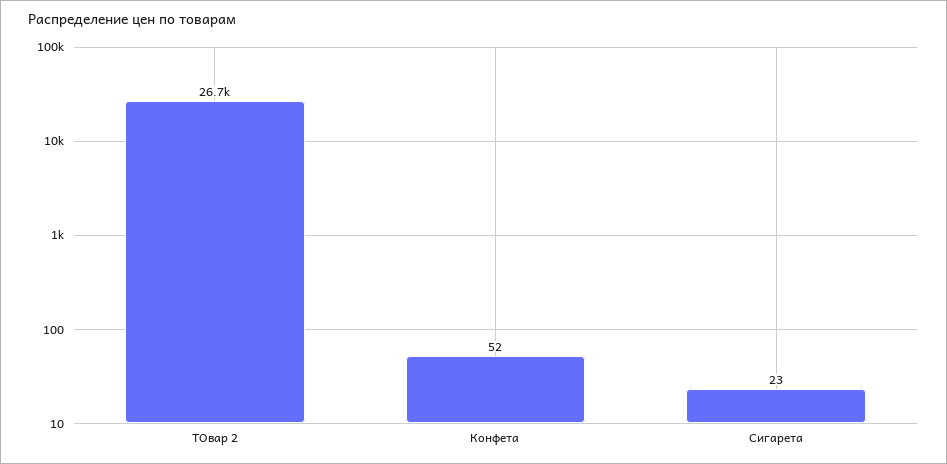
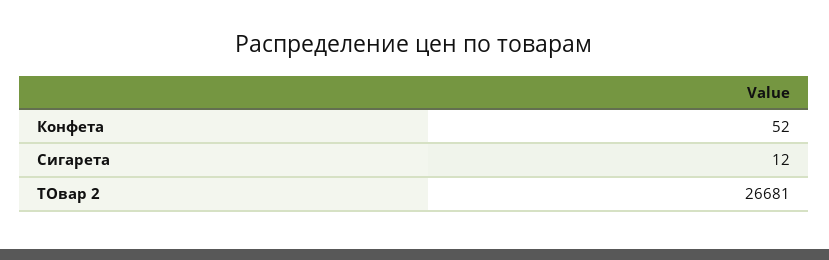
Сигарета: 23 -> 12

